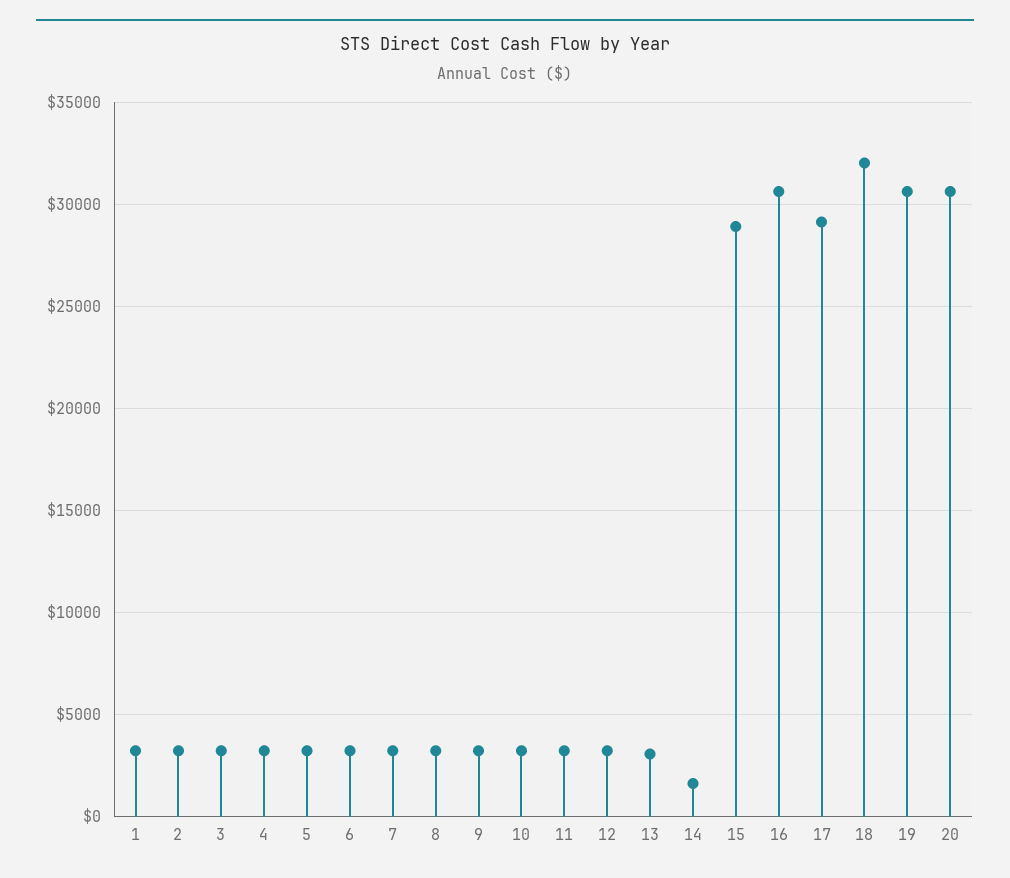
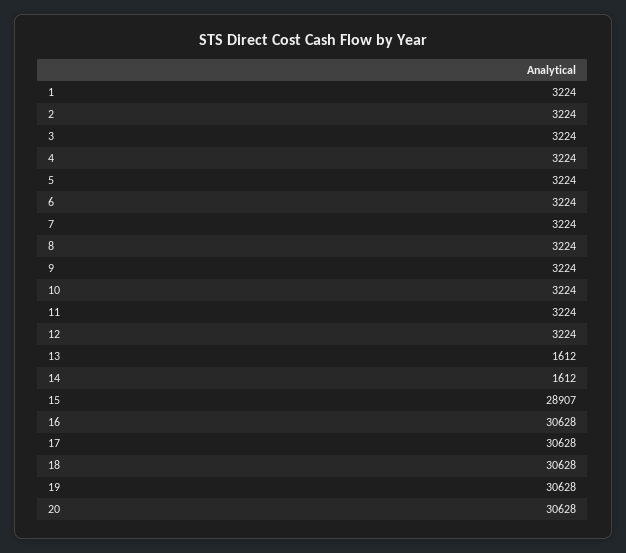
13: 3000 -> 1612
17: 29000 -> 30628
18: 32000 -> 30628

